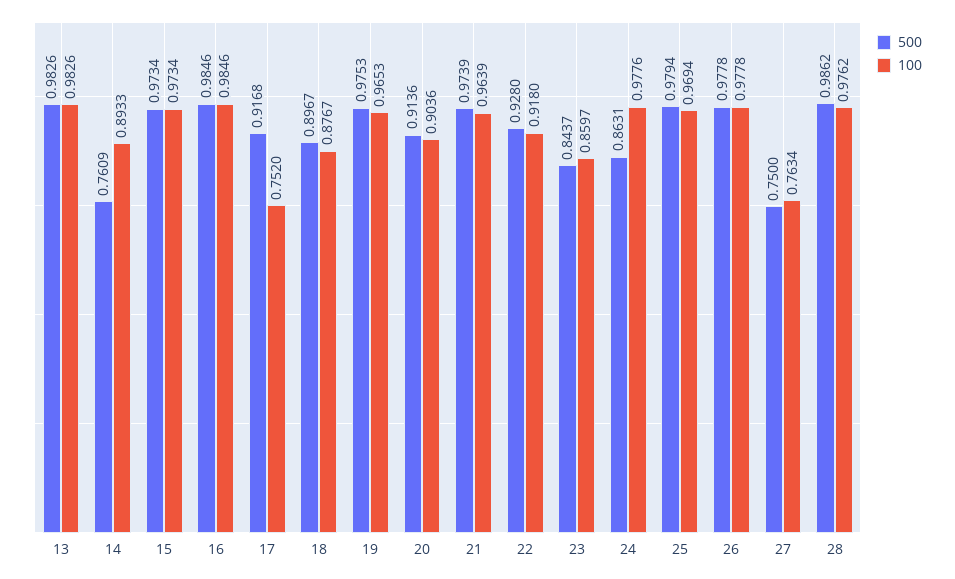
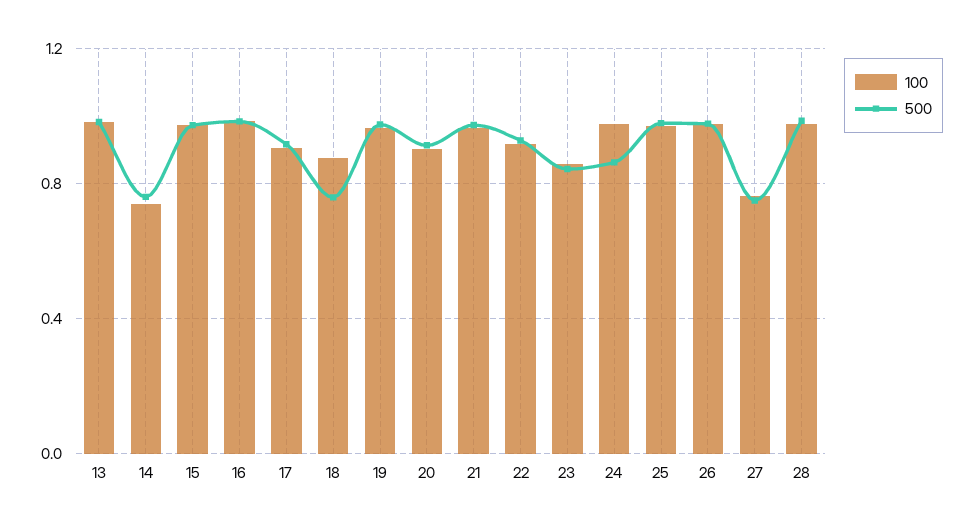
100, 14: 0.8933 -> 0.75
100, 17: 0.752 -> 0.9
500, 18: 0.8967 -> 0.75

